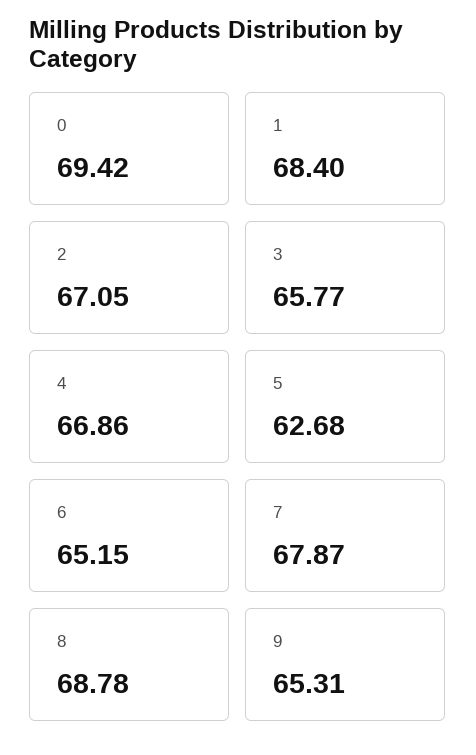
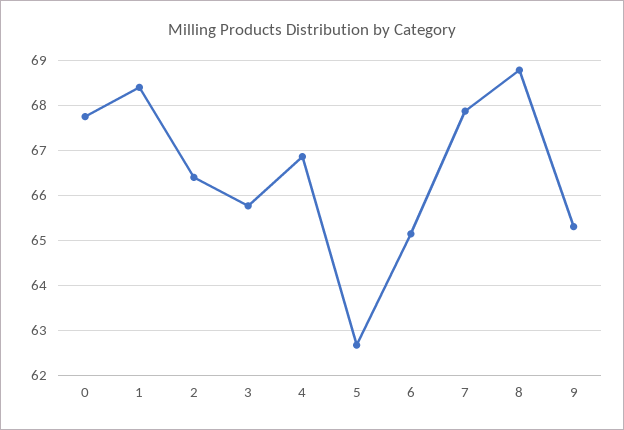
0: 69.42 -> 67.8
2: 67.05 -> 66.4

